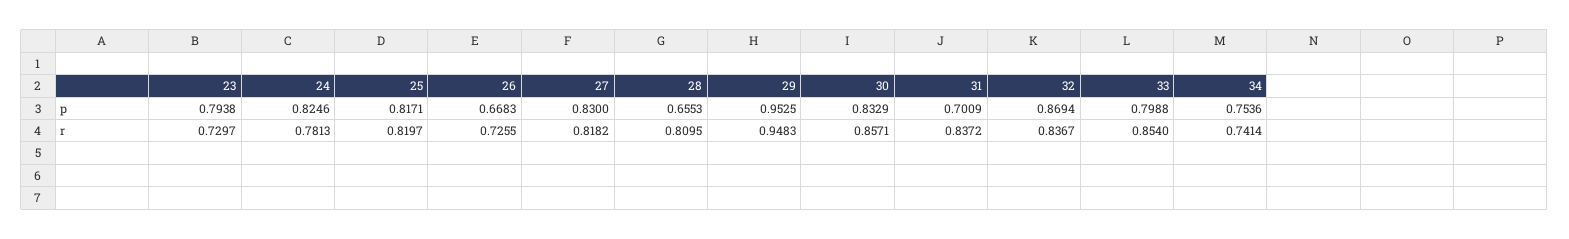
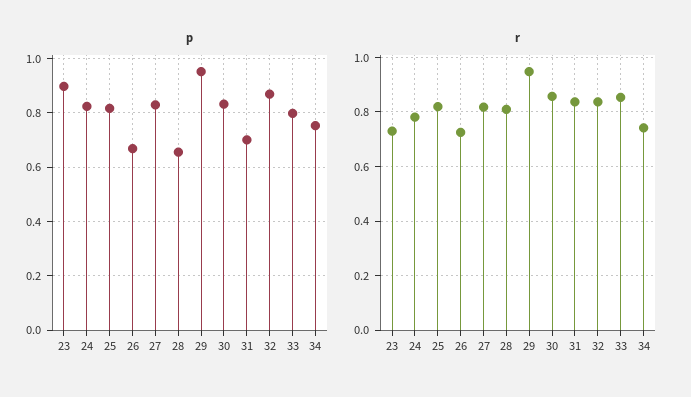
p, 23: 0.7938 -> 0.9

